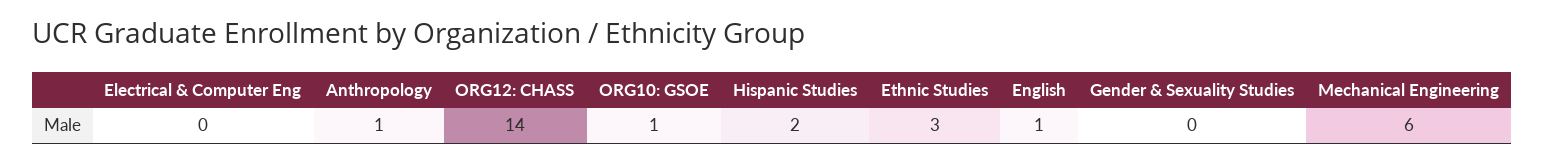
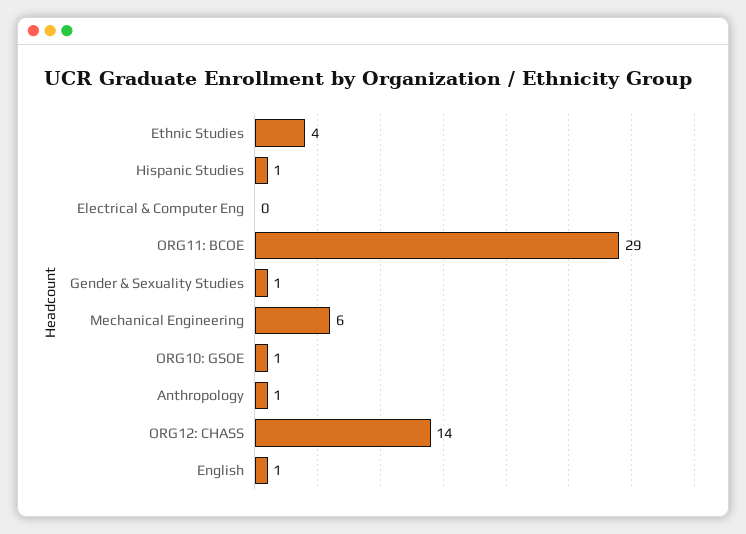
Hispanic Studies: 2 -> 1
Ethnic Studies: 3 -> 4
Gender & Sexuality Studies: 0 -> 1
ORG11: BCOE: none -> 29

